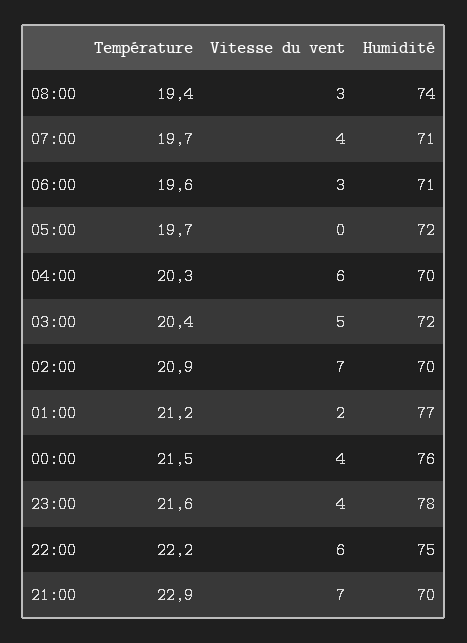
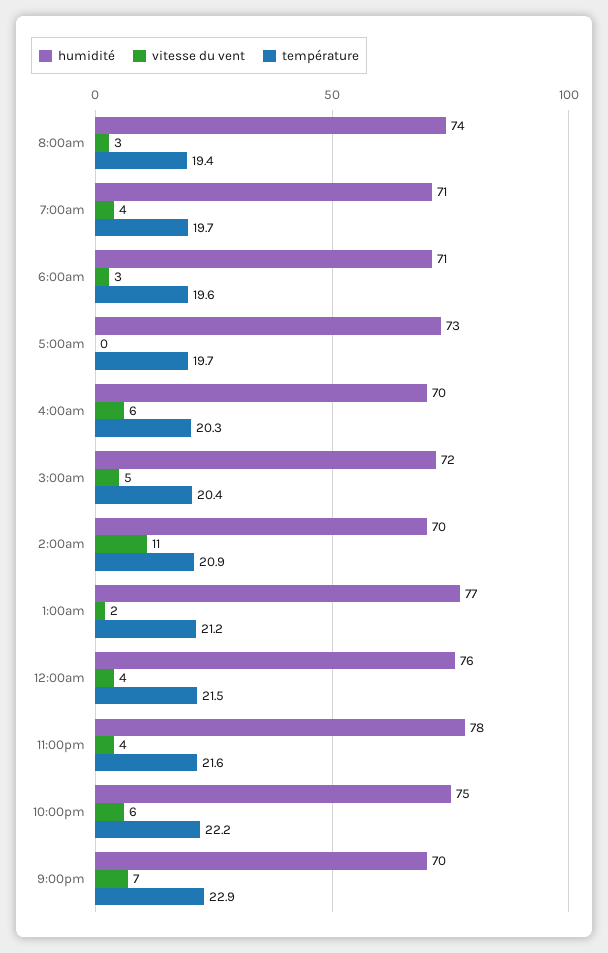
Humidité, 05:00: 72 -> 73
Vitesse du vent, 02:00: 7 -> 11

